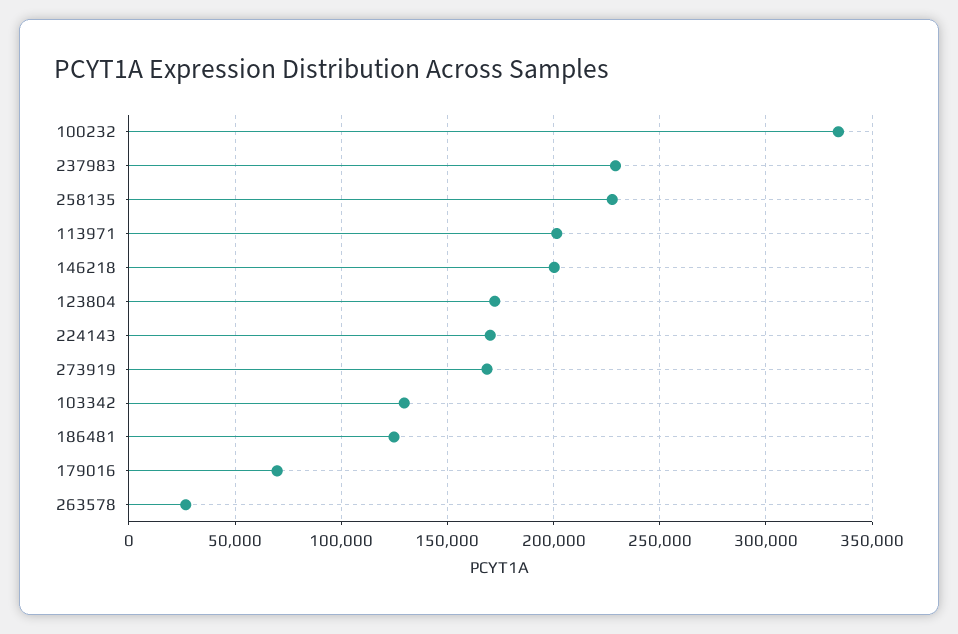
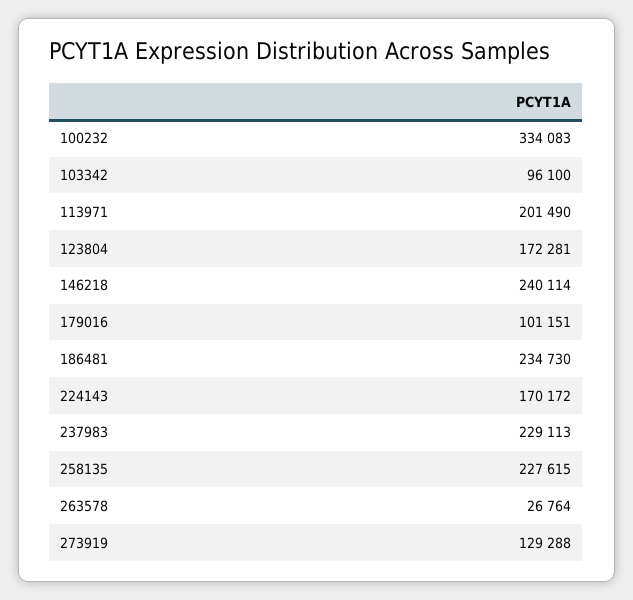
146218: 200000 -> 240114
273919: 170000 -> 129288
103342: 130000 -> 96100
186481: 125000 -> 234730
179016: 70000 -> 101151

